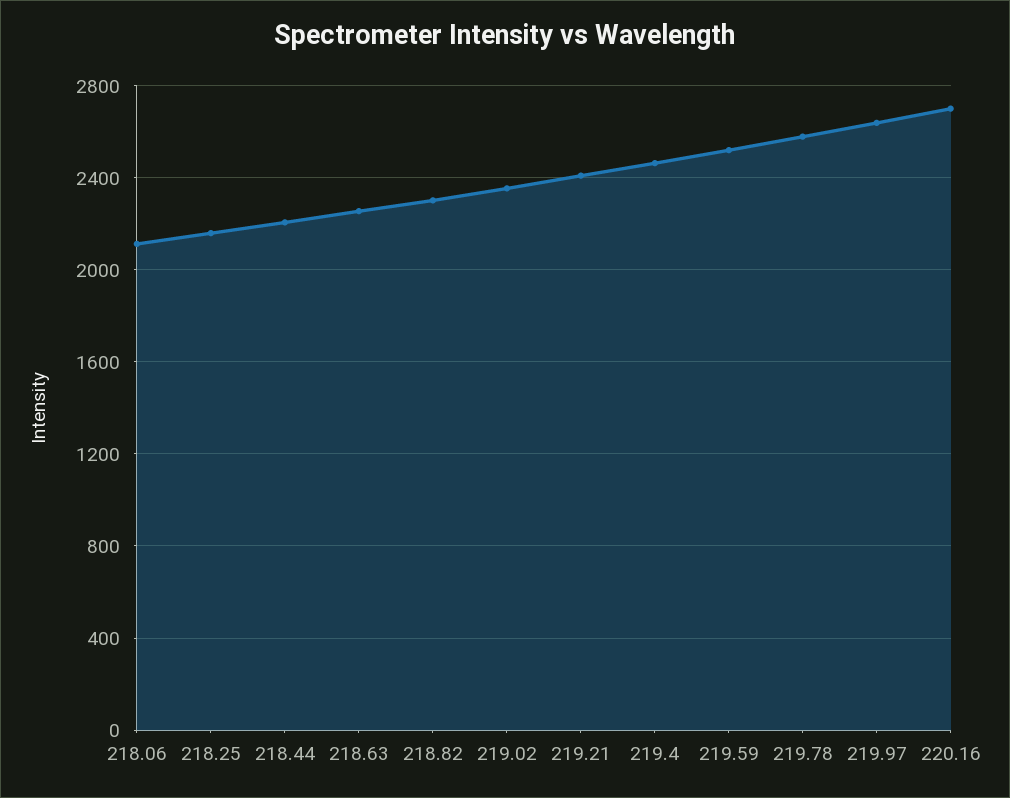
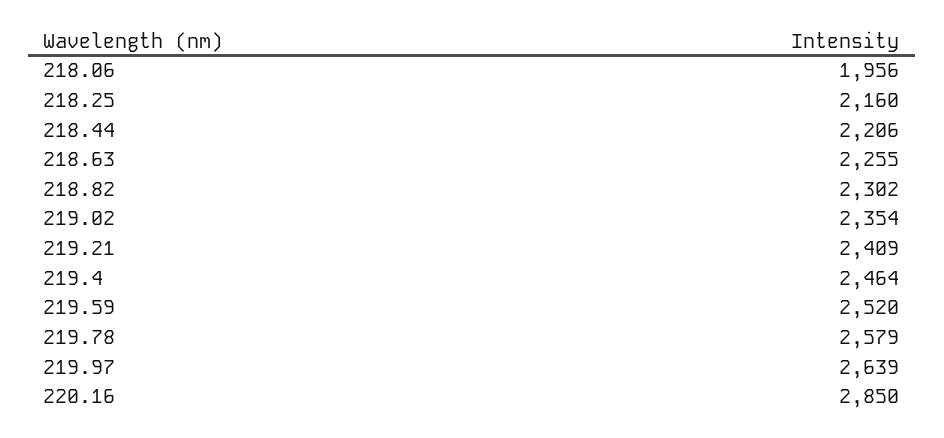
218.06: 2100 -> 1956
220.16: 2700 -> 2850

